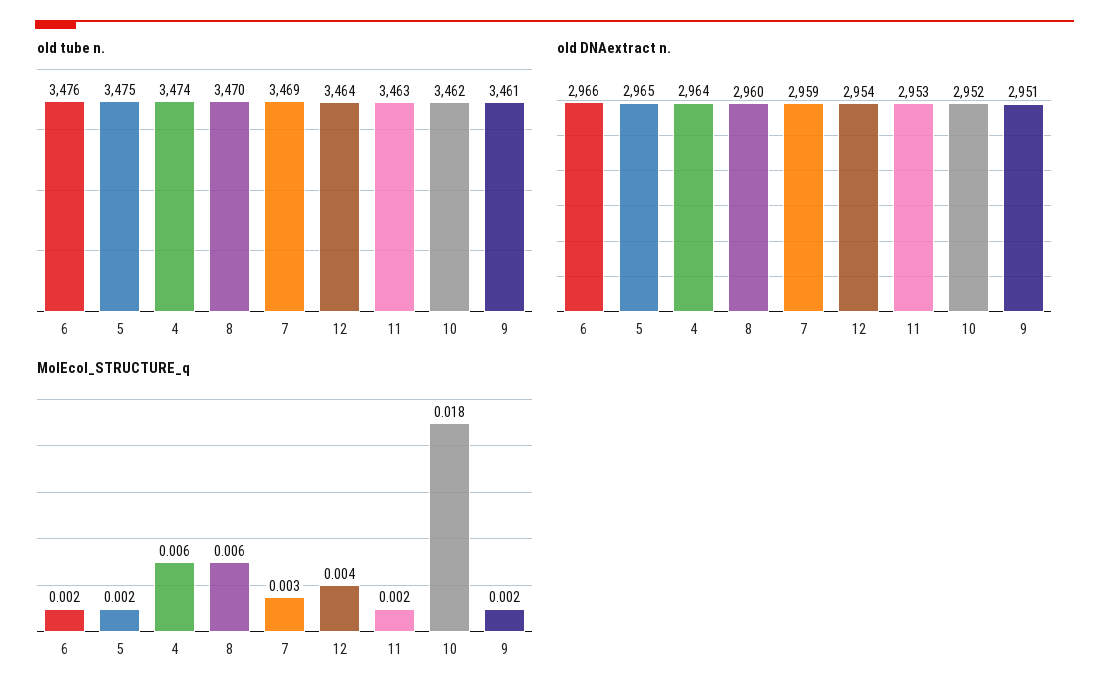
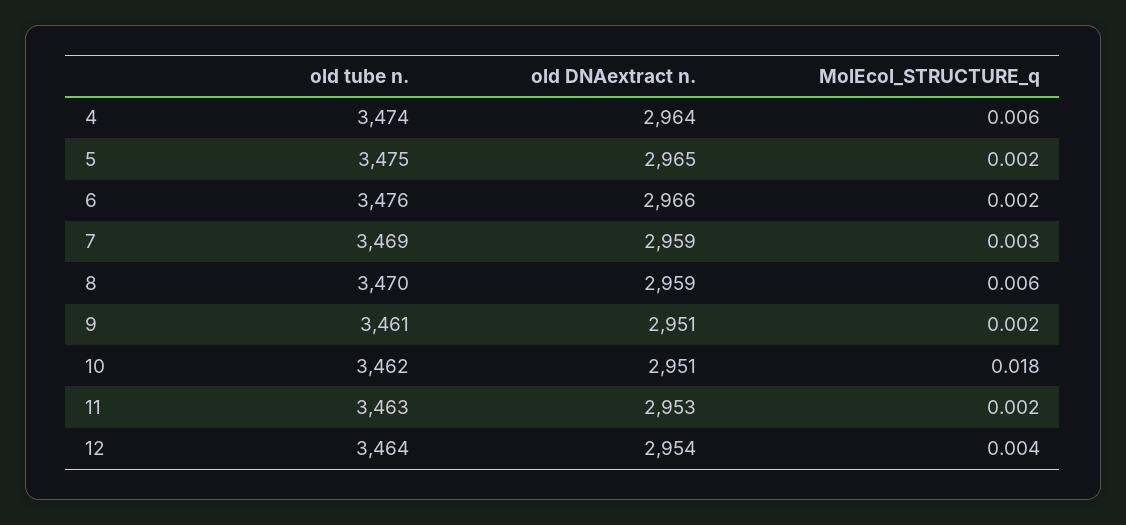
old DNAextract n., 8: 2960 -> 2959
old DNAextract n., 10: 2952 -> 2951

